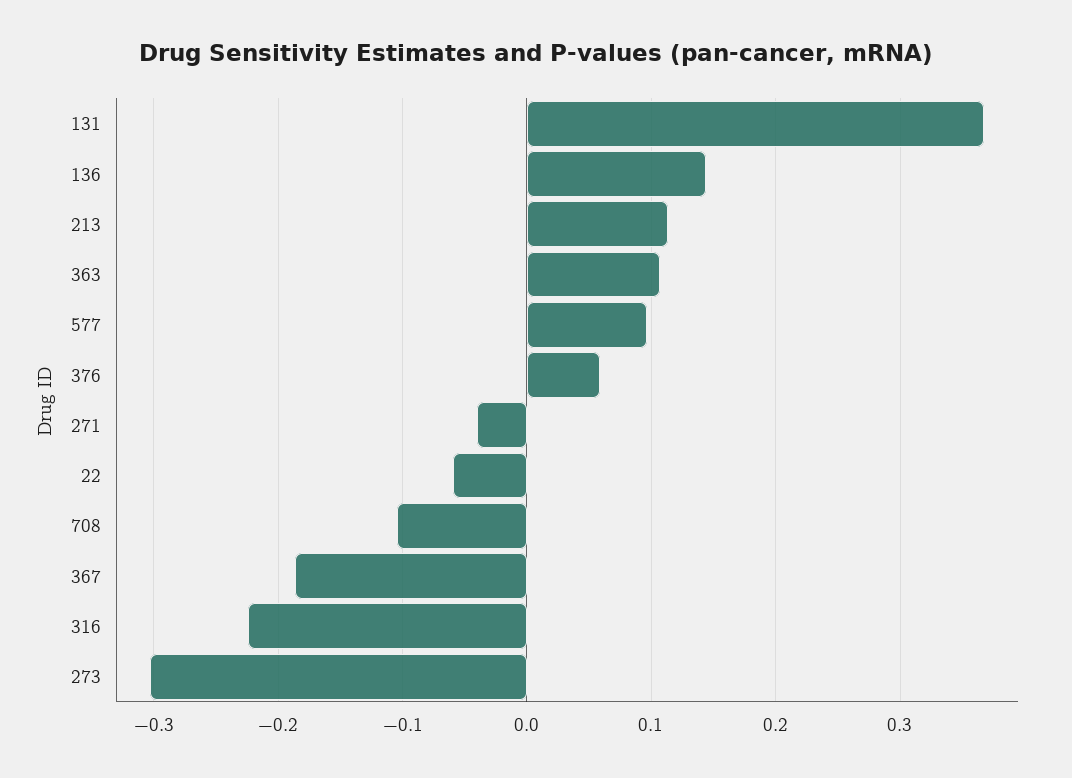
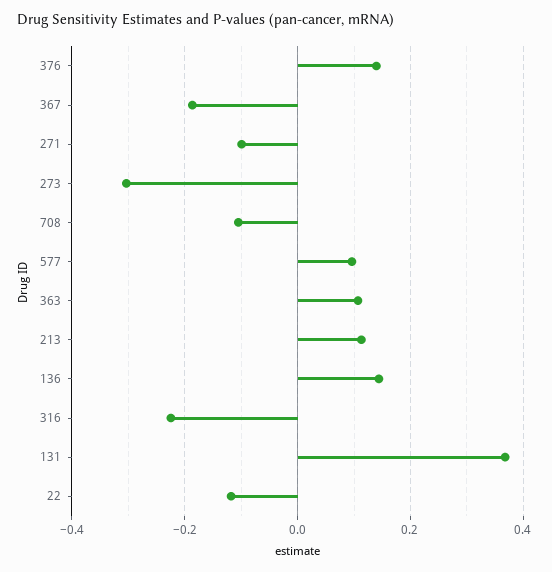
376: 0.06 -> 0.14
271: -0.04 -> -0.1
22: -0.06 -> -0.12

